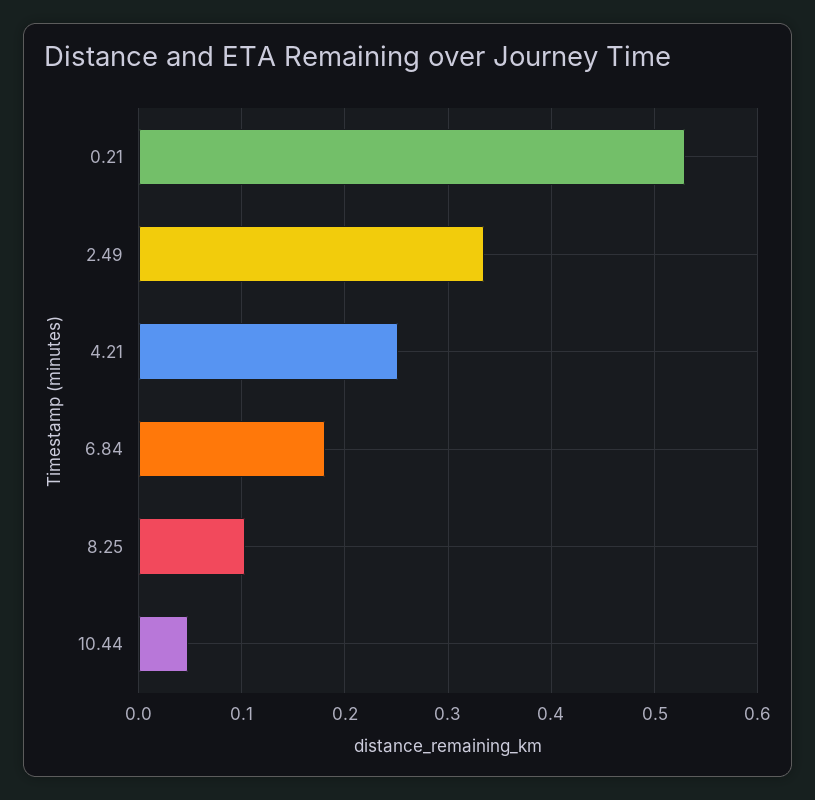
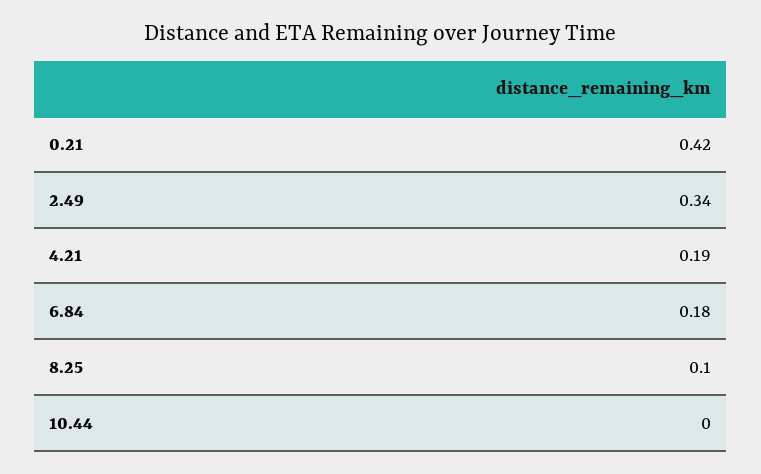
0.21: 0.53 -> 0.42
4.21: 0.25 -> 0.19
10.44: 0.05 -> 0

